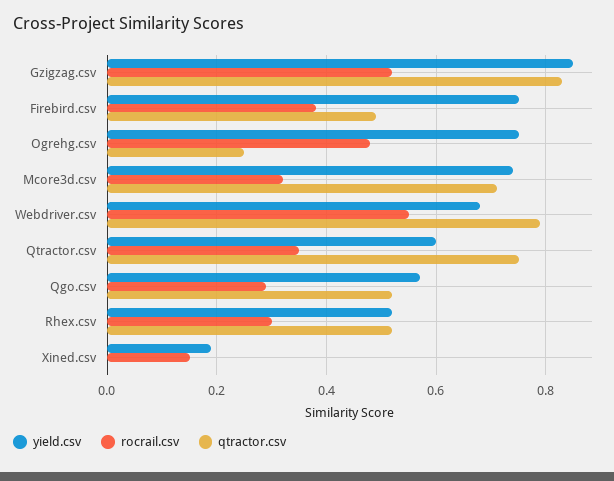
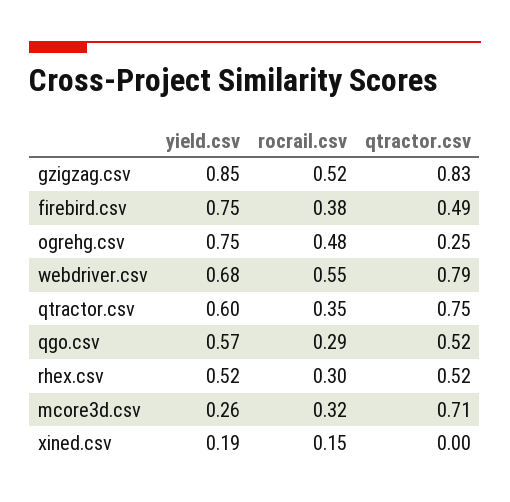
yield.csv, Mcore3d.csv: 0.75 -> 0.26

